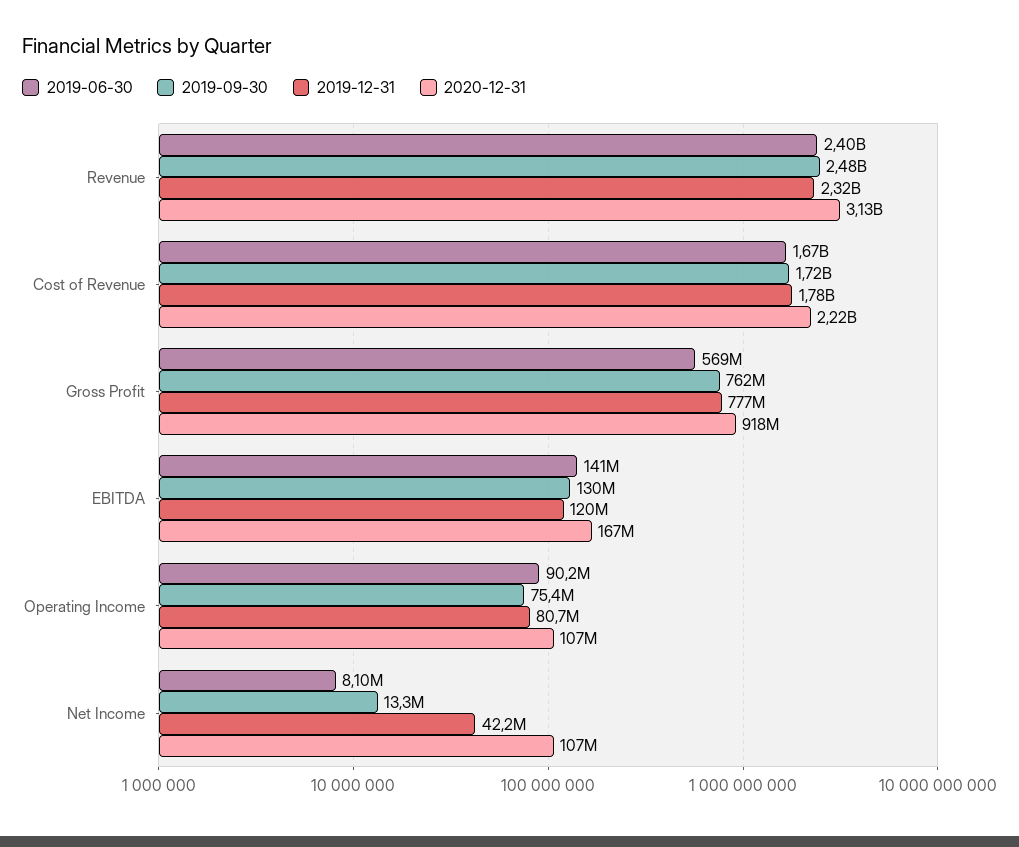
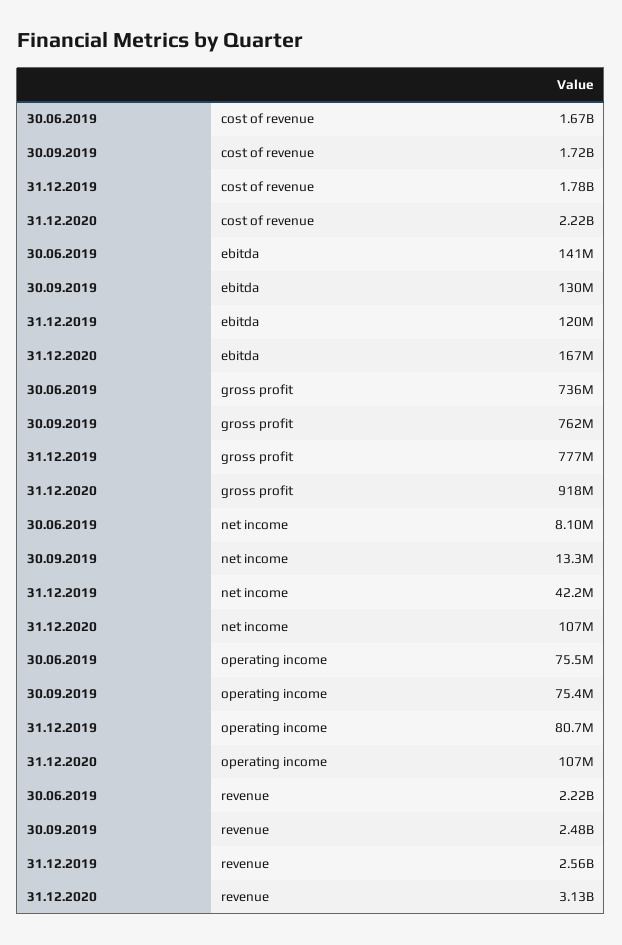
2019-06-30, Revenue: 2400000000 -> 2220000000
2019-12-31, Revenue: 2320000000 -> 2560000000
2019-06-30, Gross Profit: 569000000 -> 736000000
2019-06-30, Operating Income: 90200000 -> 75500000

